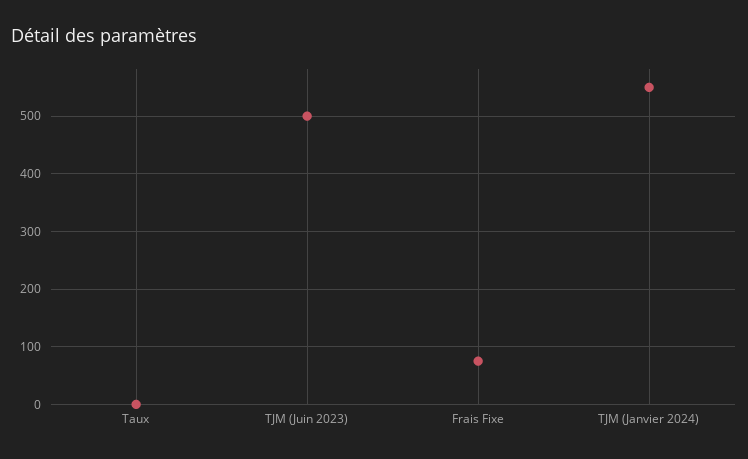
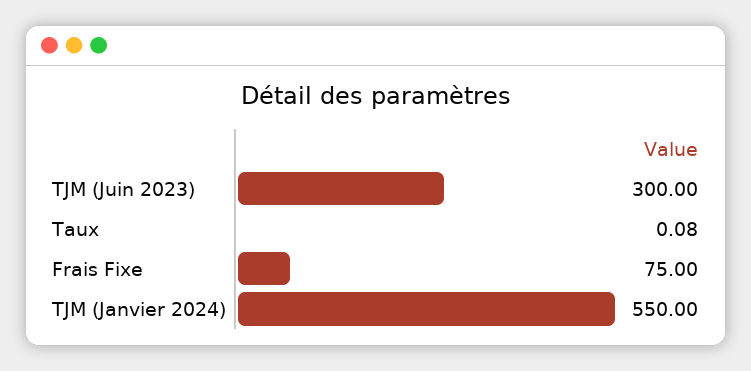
TJM (Juin 2023): 500 -> 300

